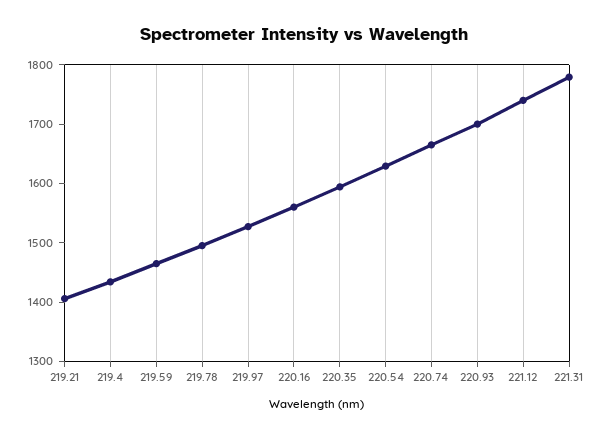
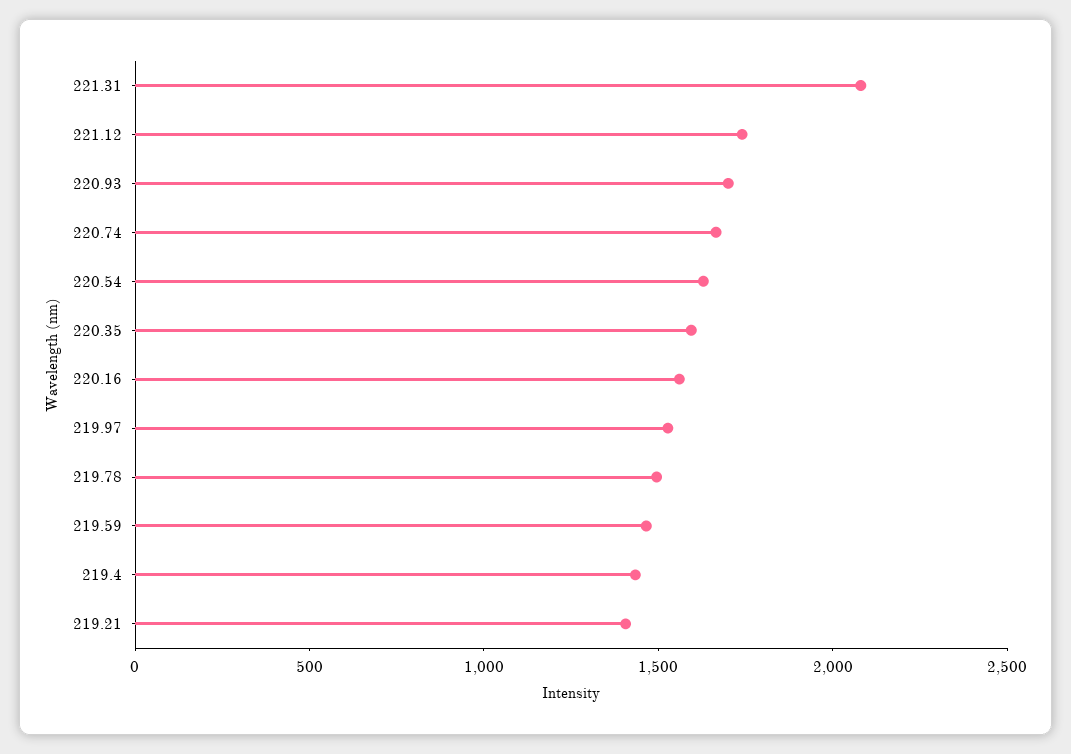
221.31: 1780 -> 2100

